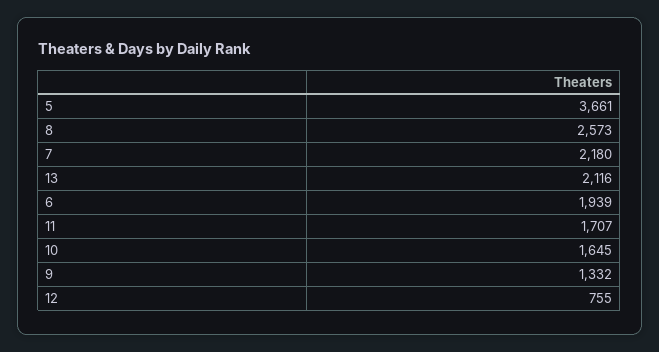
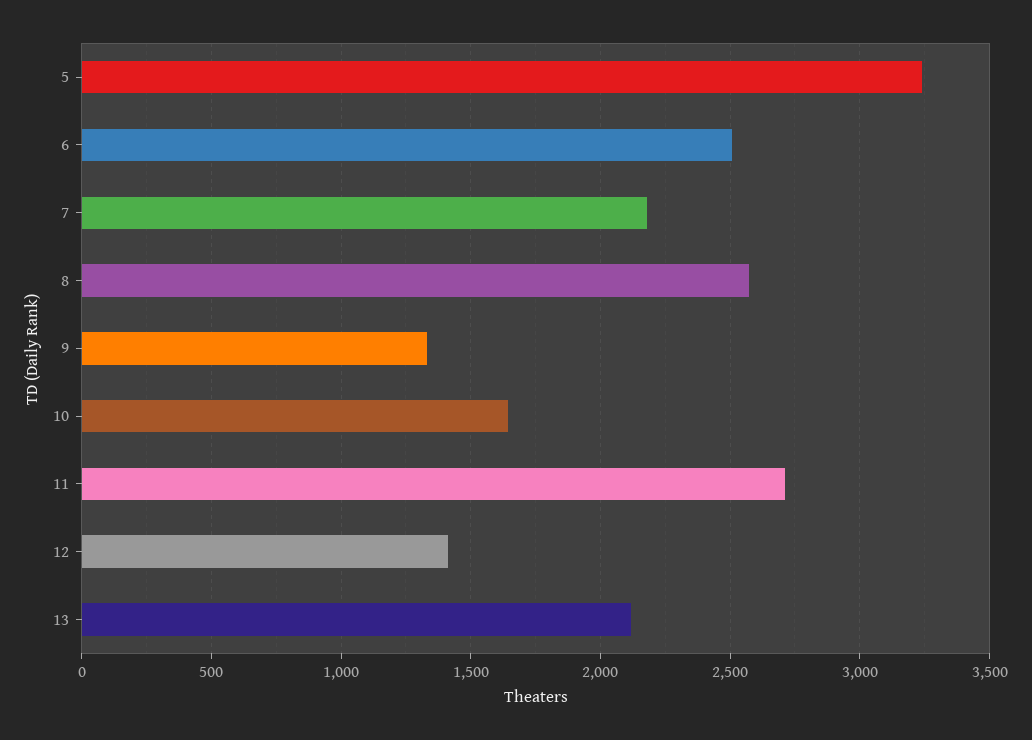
5: 3661 -> 3250
6: 1939 -> 2500
11: 1707 -> 2700
12: 755 -> 1400

